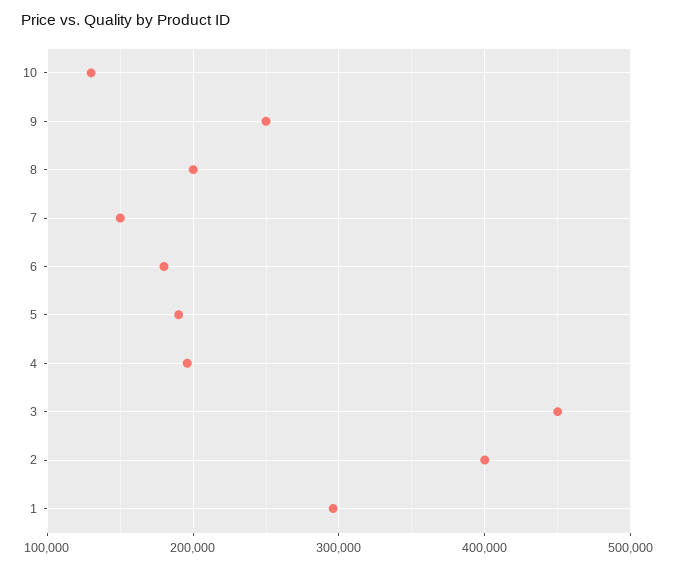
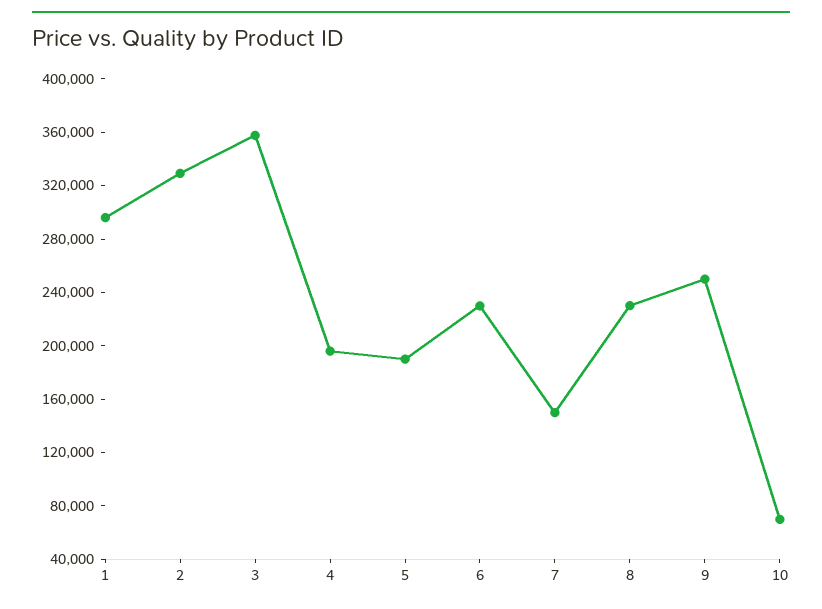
10: 130000 -> 70000
8: 200000 -> 230000
6: 180000 -> 230000
3: 450000 -> 360000
2: 400000 -> 330000

